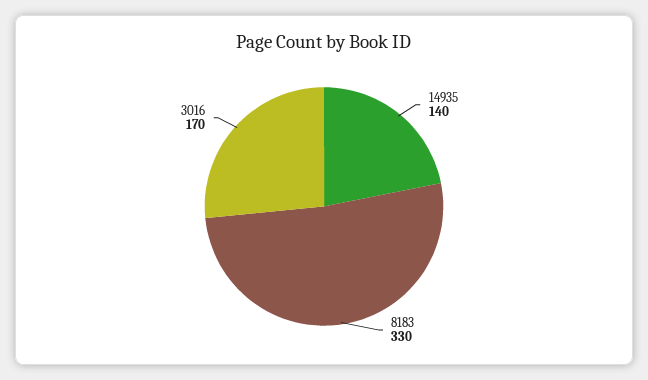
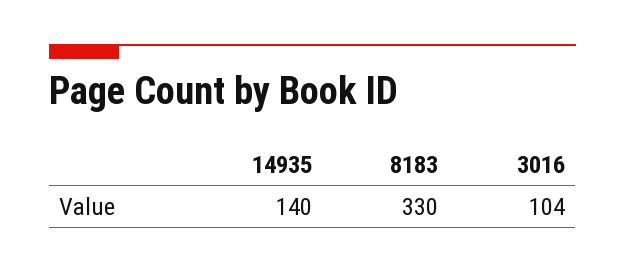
3016: 170 -> 104

